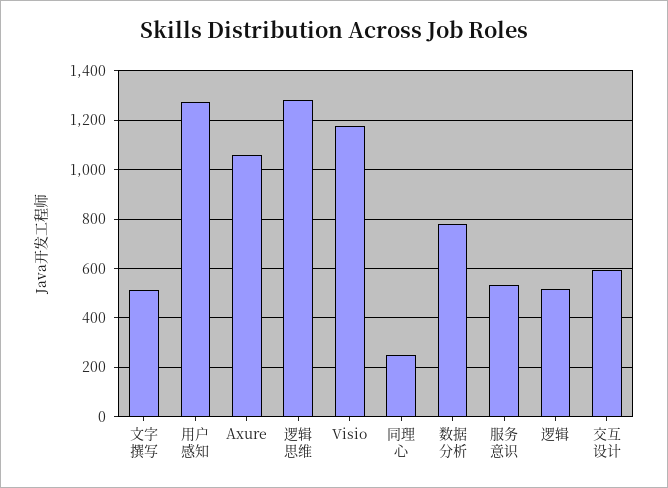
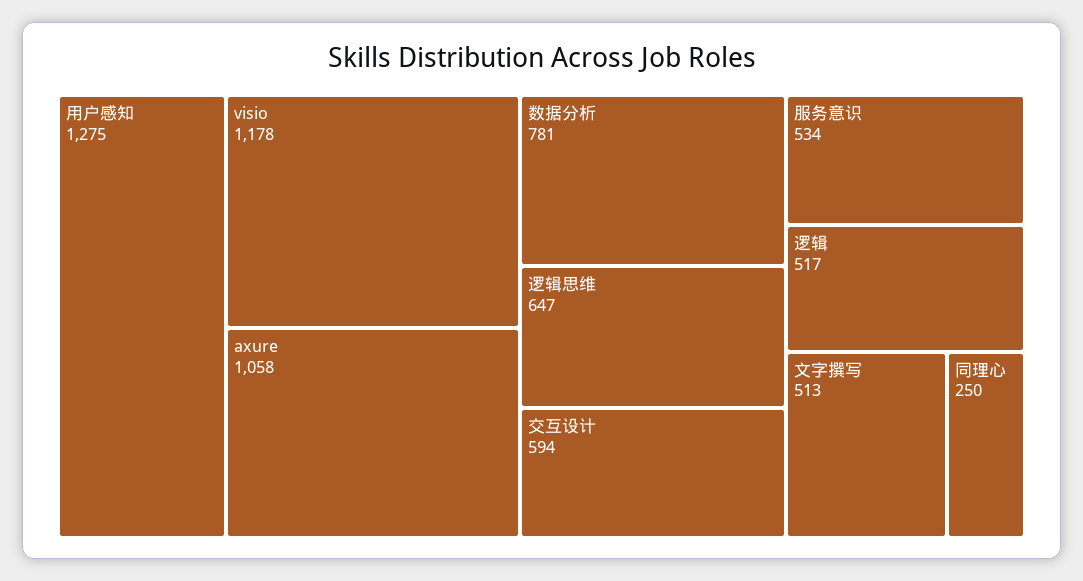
逻辑思维: 1275 -> 647

